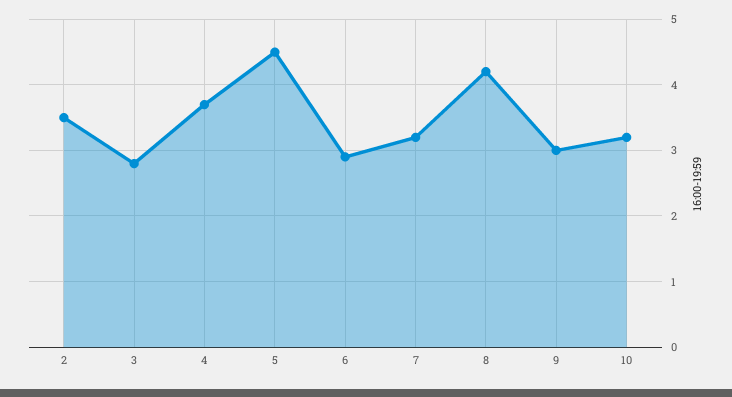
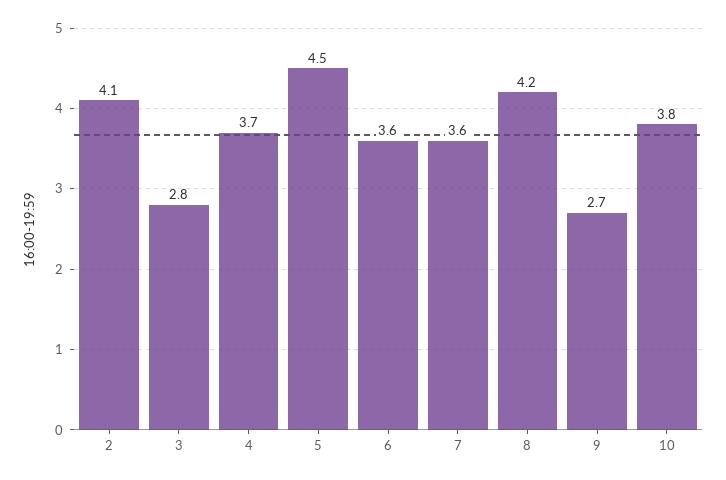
2: 3.5 -> 4.1
6: 2.9 -> 3.6
7: 3.2 -> 3.6
9: 3 -> 2.7
10: 3.2 -> 3.8

